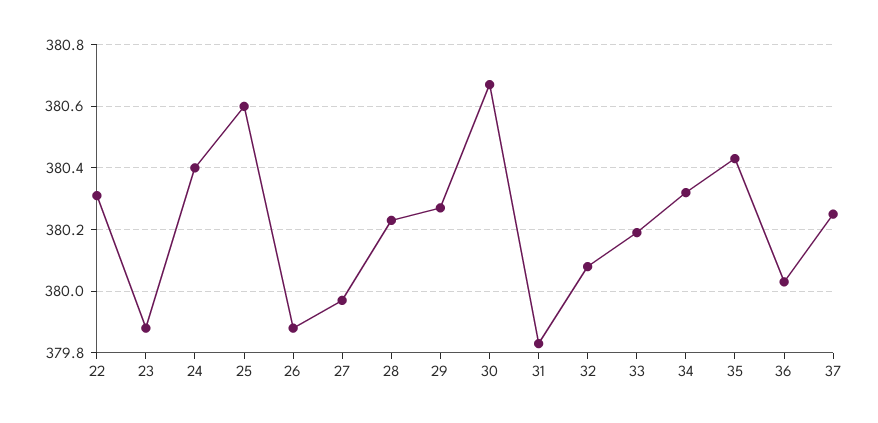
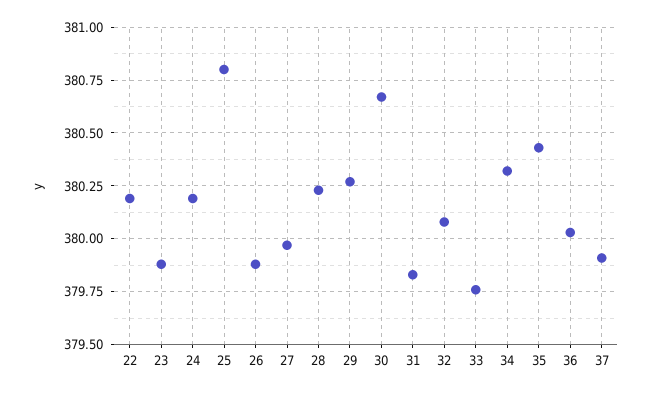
22: 380.3 -> 380.2
24: 380.4 -> 380.2
25: 380.6 -> 380.8
33: 380.2 -> 379.75
37: 380.25 -> 379.9

